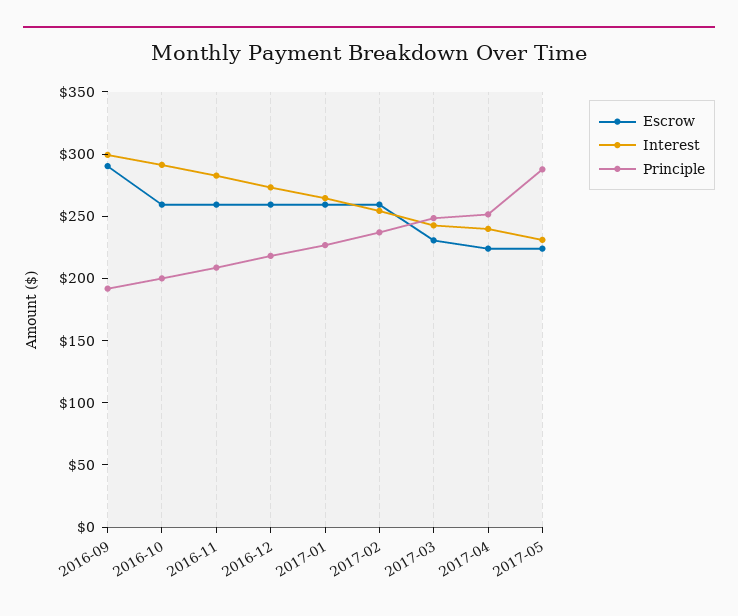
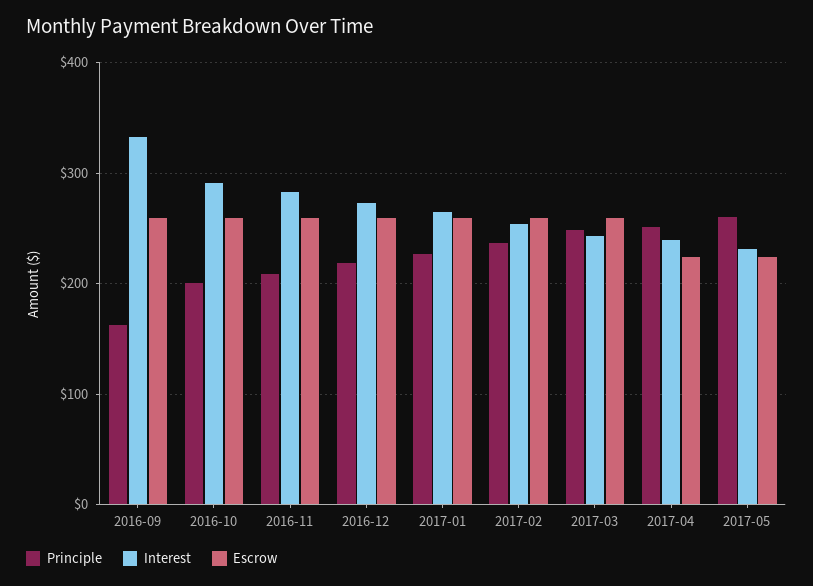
Escrow, 2016-09: 290 -> 260
Interest, 2016-09: 300 -> 330
Principle, 2016-09: 190 -> 160
Escrow, 2017-03: 230 -> 260
Principle, 2017-05: 290 -> 260

